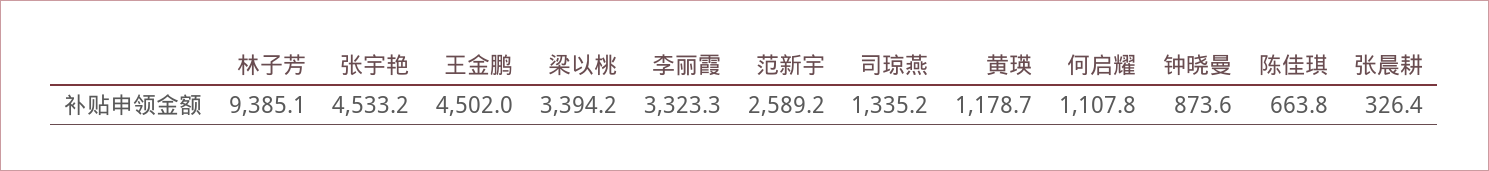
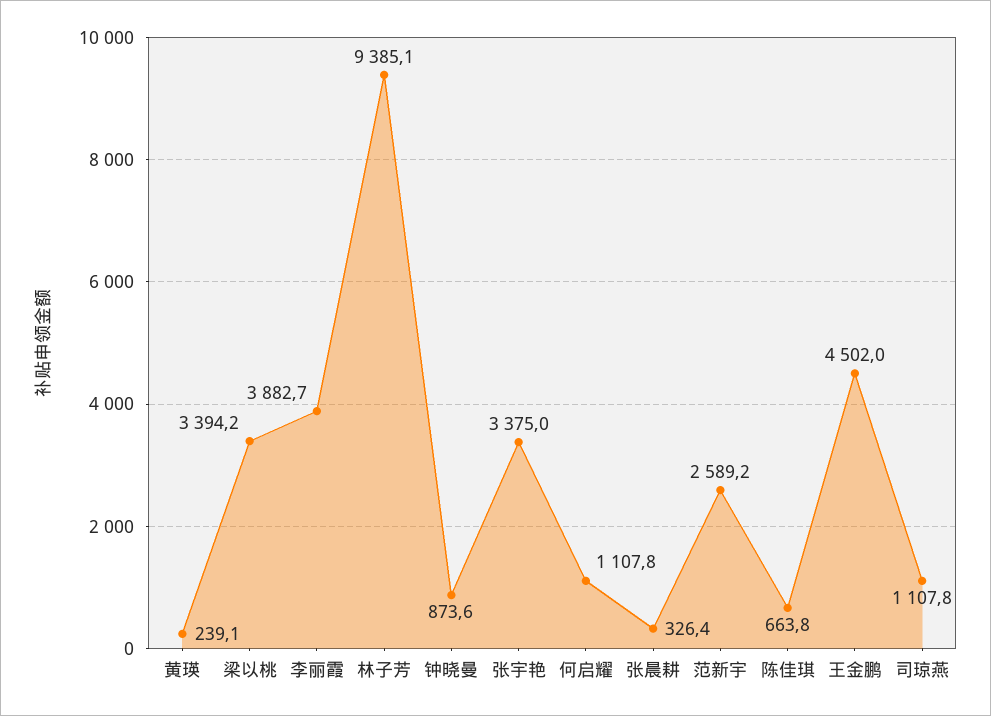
张宇艳: 4533.2 -> 3375
李丽霞: 3323.3 -> 3882.7
司琼燕: 1335.2 -> 1107.8
黄瑛: 1178.7 -> 239.1

